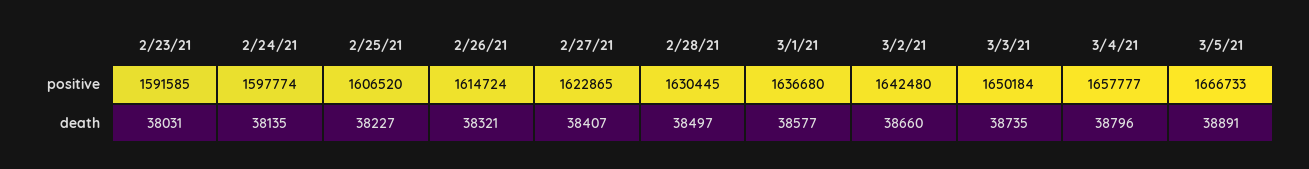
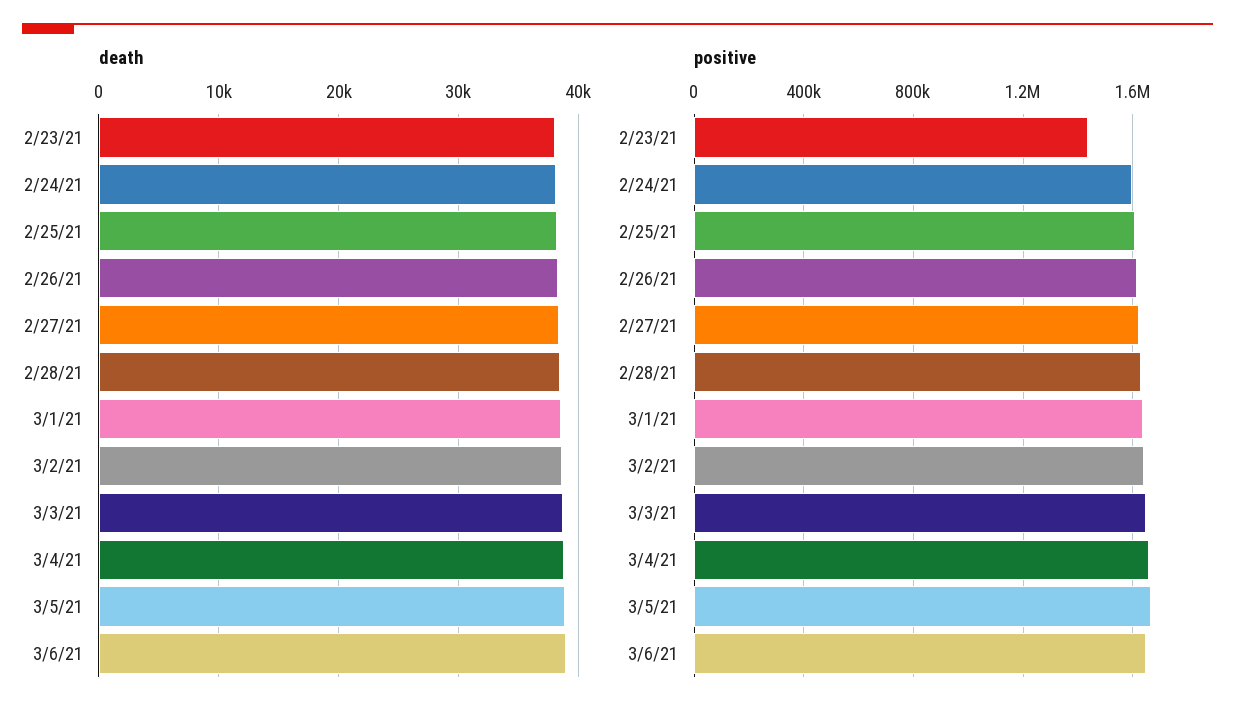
positive, 2/23/21: 1591585 -> 1450000
death, 3/6/21: none -> 39000
positive, 3/6/21: none -> 1650000

